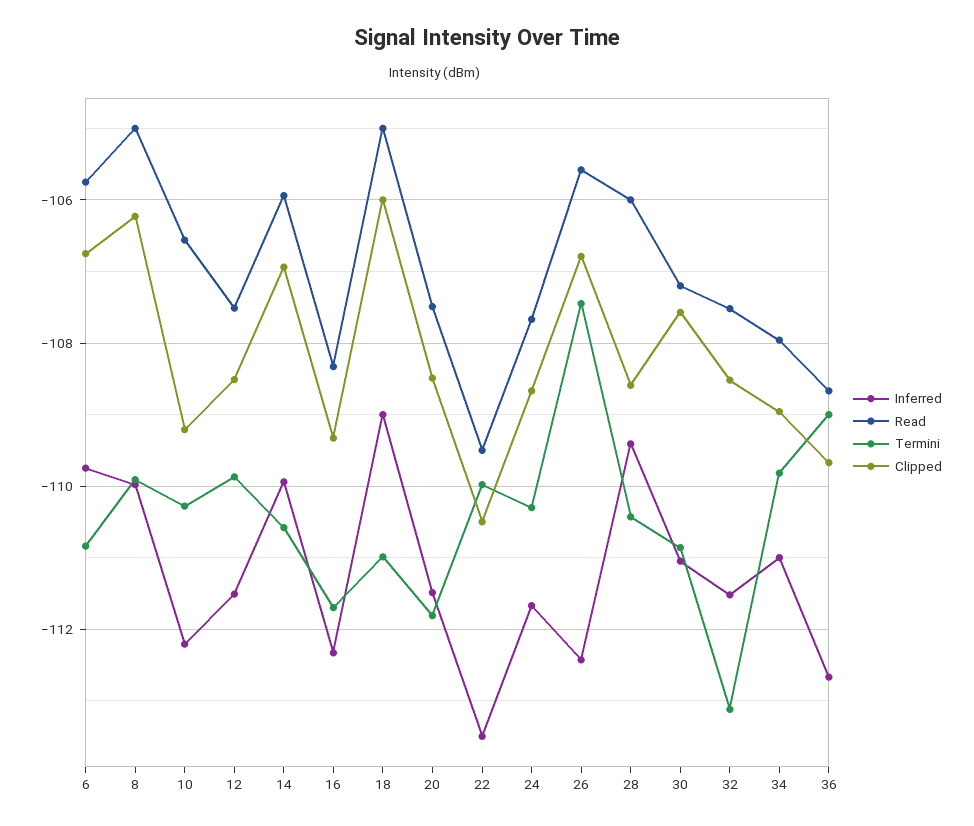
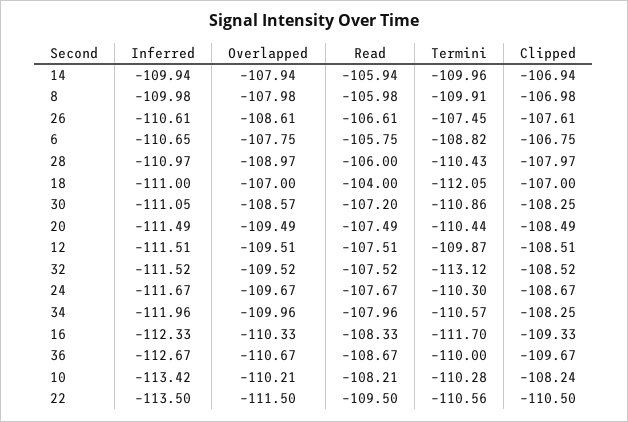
Inferred, 6: -109.8 -> -110.65
Termini, 6: -110.8 -> -108.82
Read, 8: -105 -> -105.98
Clipped, 8: -106.2 -> -106.98
Inferred, 10: -112.2 -> -113.42
Read, 10: -106.6 -> -108.21
Clipped, 10: -109.2 -> -108.24
Termini, 14: -110.6 -> -109.96
Inferred, 18: -109 -> -111
Read, 18: -105 -> -104
Termini, 18: -111 -> -112.05
Clipped, 18: -106 -> -107
Termini, 20: -111.8 -> -110.44
Termini, 22: -110 -> -110.56
Inferred, 26: -112.4 -> -110.61
Read, 26: -105.6 -> -106.61
Clipped, 26: -106.8 -> -107.61
Inferred, 28: -109.4 -> -110.97
Clipped, 28: -108.6 -> -107.97
Clipped, 30: -107.6 -> -108.25
Inferred, 34: -111 -> -111.96
Termini, 34: -109.8 -> -110.57
Clipped, 34: -109 -> -108.25
Termini, 36: -109 -> -110
Overlapped, 14: none -> -107.94
Overlapped, 8: none -> -107.98
Overlapped, 26: none -> -108.61
Overlapped, 6: none -> -107.75
Overlapped, 28: none -> -108.97
Overlapped, 18: none -> -107
Overlapped, 30: none -> -108.57
Overlapped, 20: none -> -109.49
Overlapped, 12: none -> -109.51
Overlapped, 32: none -> -109.52
Overlapped, 24: none -> -109.67
Overlapped, 34: none -> -109.96
Overlapped, 16: none -> -110.33
Overlapped, 36: none -> -110.67
Overlapped, 10: none -> -110.21
Overlapped, 22: none -> -111.5

